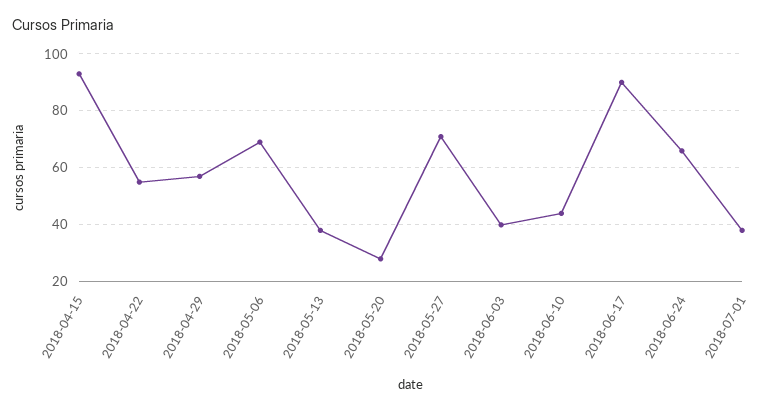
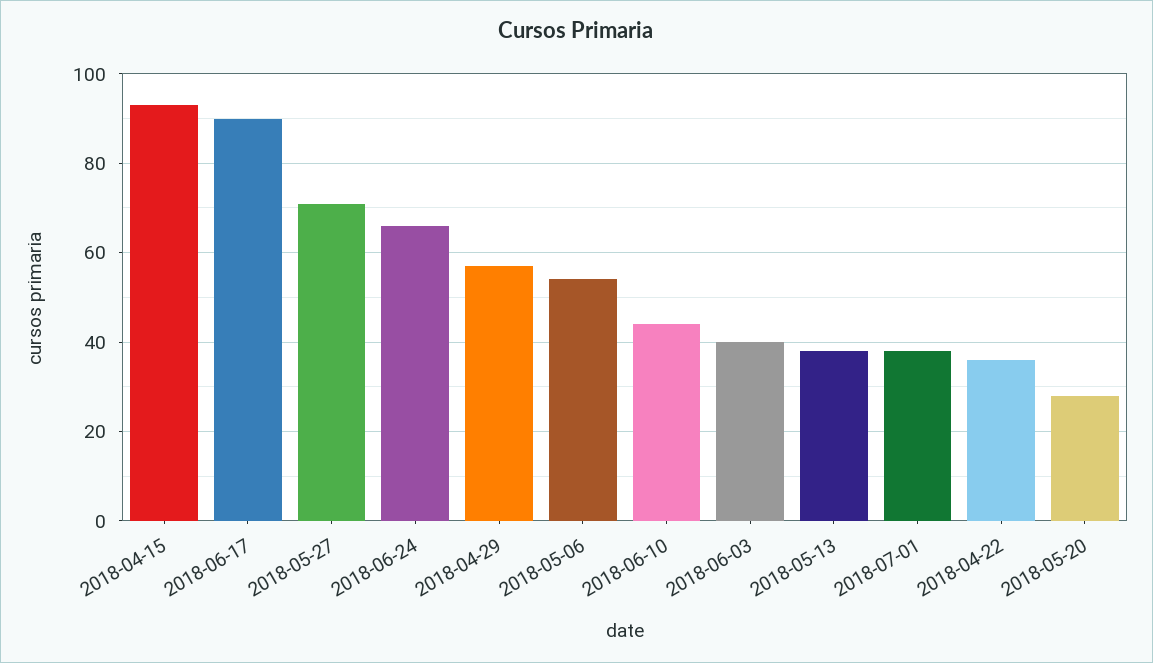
2018-04-22: 55 -> 35
2018-05-06: 70 -> 55

